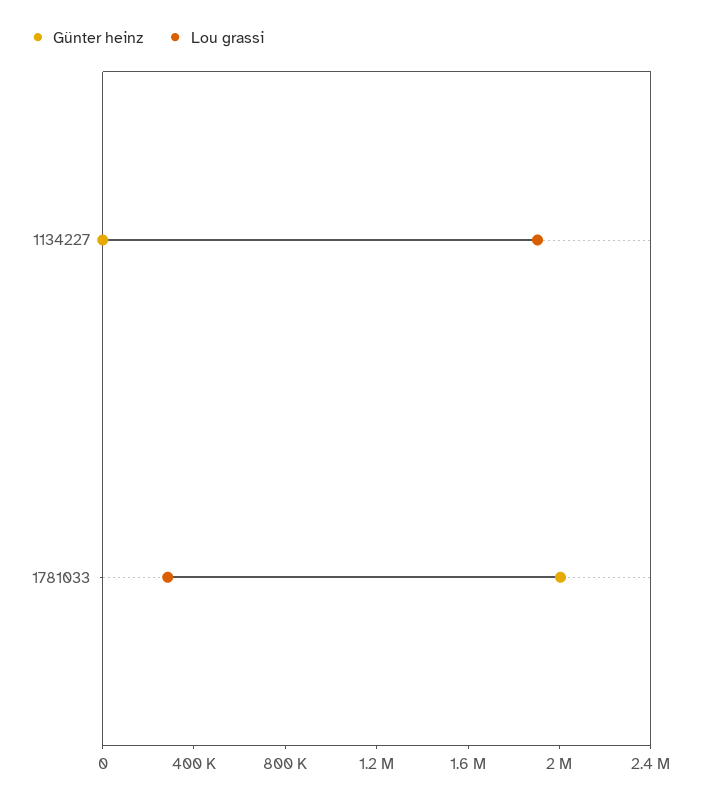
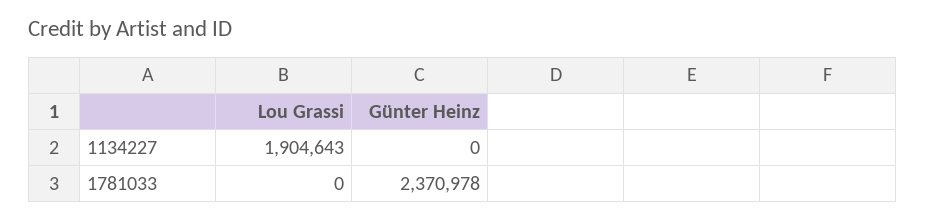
Günter heinz, 1781033: 2000000 -> 2370978
Lou grassi, 1781033: 300000 -> 0

